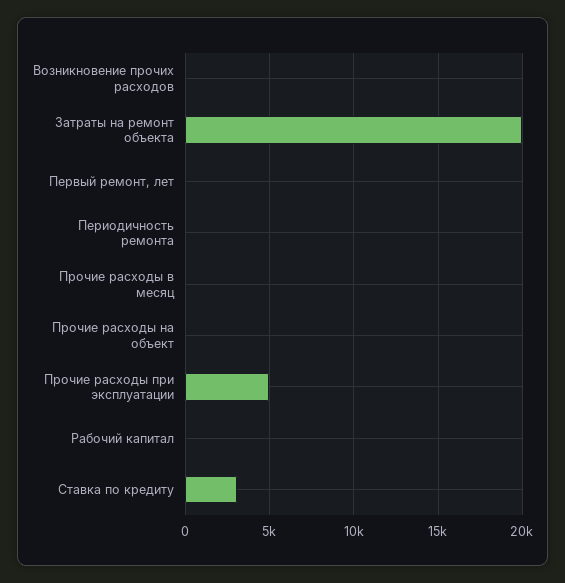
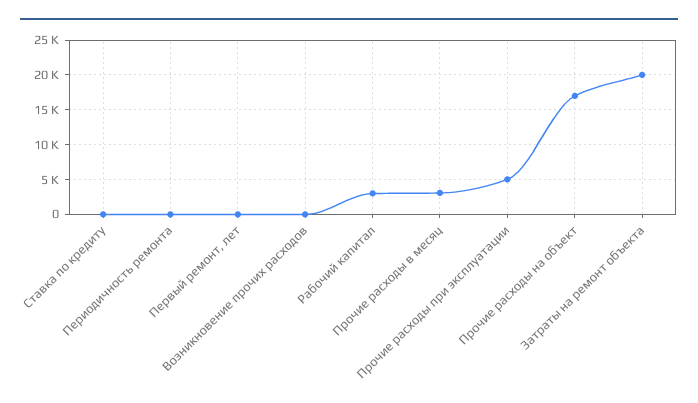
Прочие расходы в месяц: 0 -> 3000
Прочие расходы на объект: 0 -> 17000
Рабочий капитал: 0 -> 3000
Ставка по кредиту: 3000 -> 0

